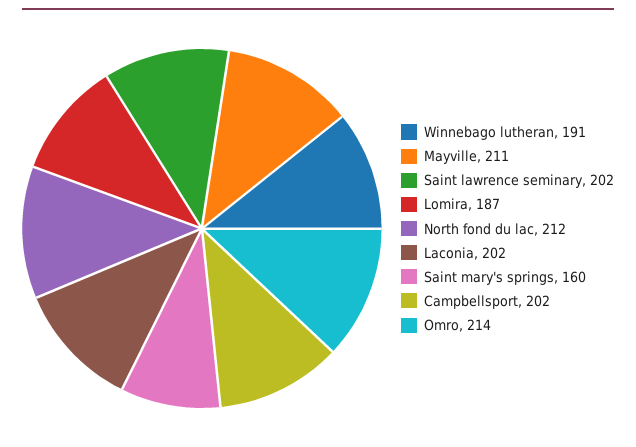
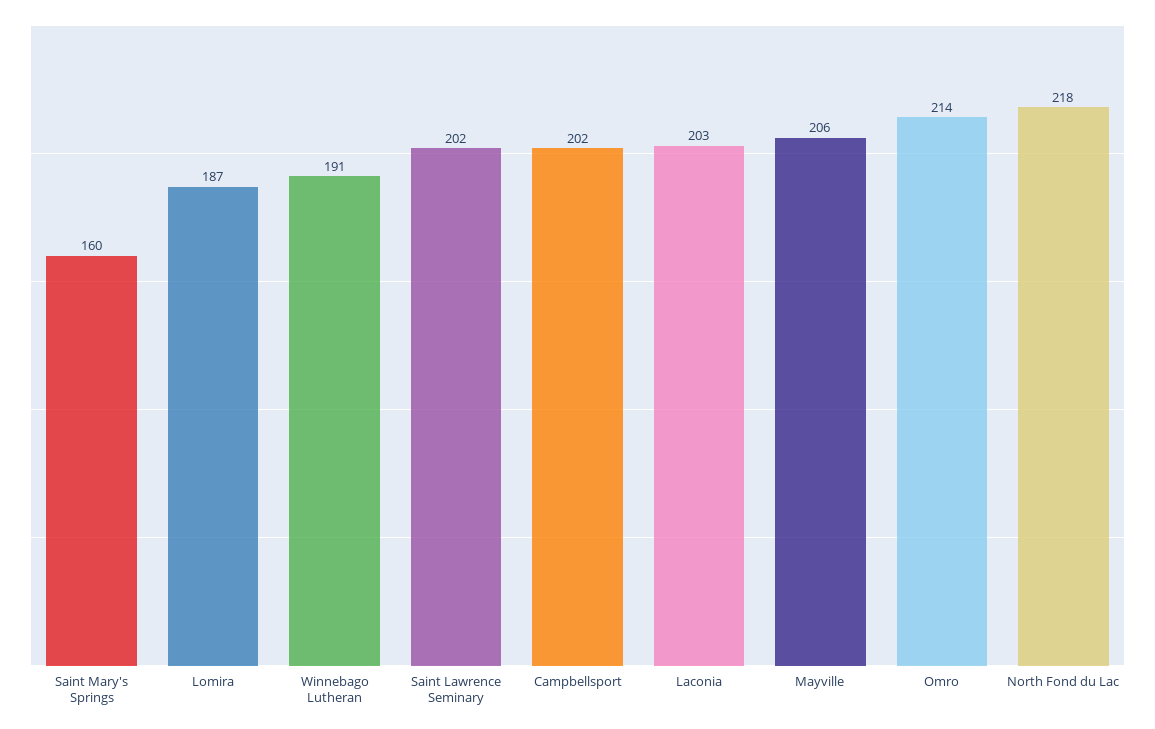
Mayville: 211 -> 206
North fond du lac: 212 -> 218
Laconia: 202 -> 203

